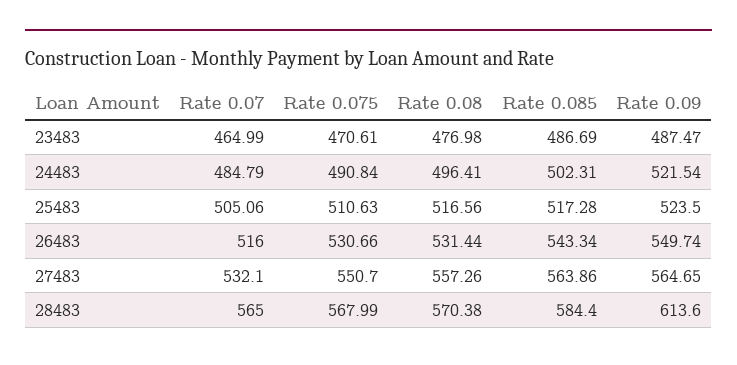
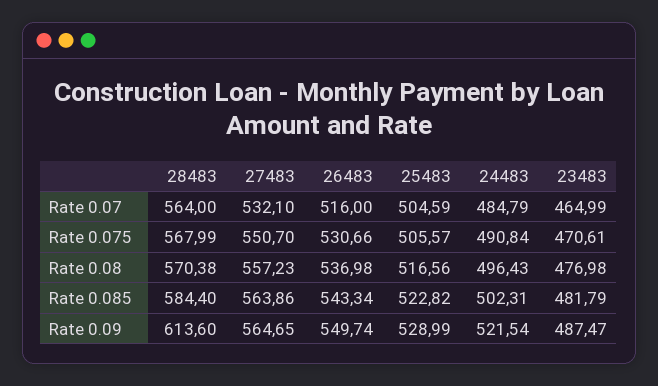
Rate 0.085, 23483: 486.69 -> 481.79
Rate 0.08, 24483: 496.41 -> 496.43
Rate 0.07, 25483: 505.06 -> 504.59
Rate 0.075, 25483: 510.63 -> 505.57
Rate 0.085, 25483: 517.28 -> 522.82
Rate 0.09, 25483: 523.5 -> 528.99
Rate 0.08, 26483: 531.44 -> 536.98
Rate 0.08, 27483: 557.26 -> 557.23
Rate 0.07, 28483: 565 -> 564

